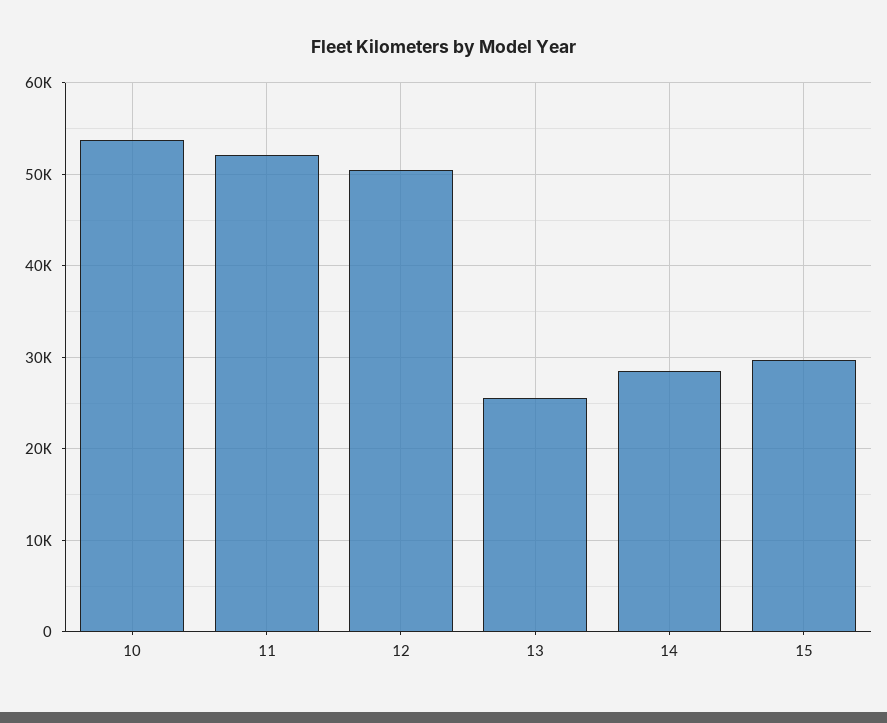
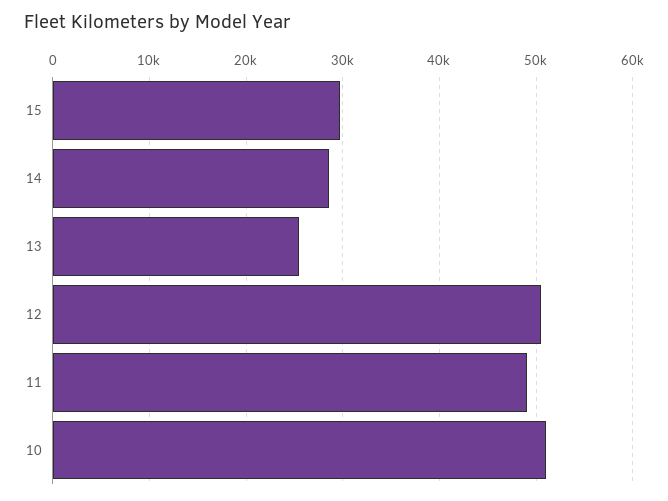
10: 54000 -> 51000
11: 52000 -> 49000

